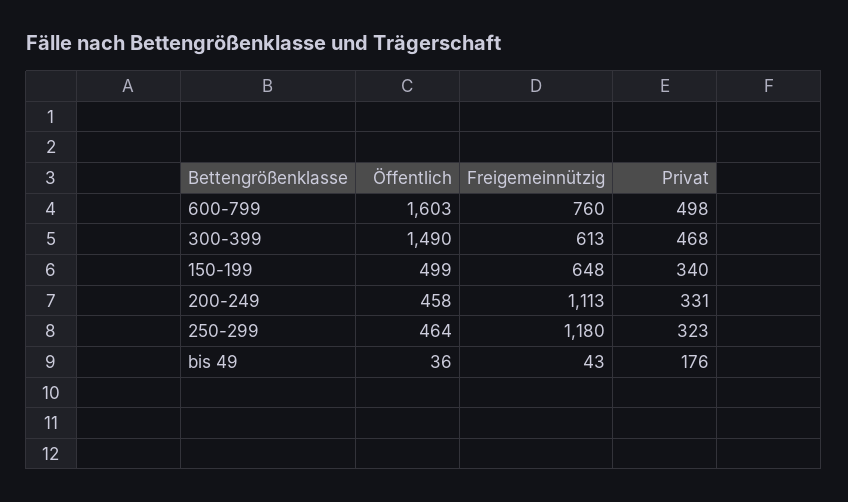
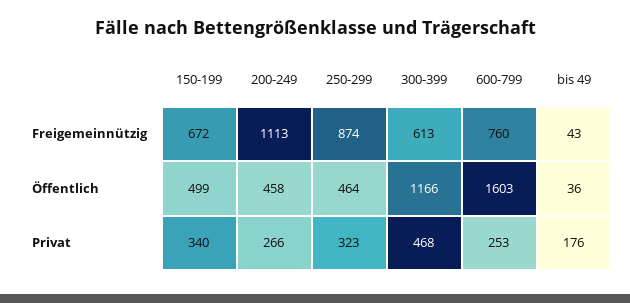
Privat, 600-799: 498 -> 253
Öffentlich, 300-399: 1490 -> 1166
Freigemeinnützig, 150-199: 648 -> 672
Privat, 200-249: 331 -> 266
Freigemeinnützig, 250-299: 1180 -> 874

